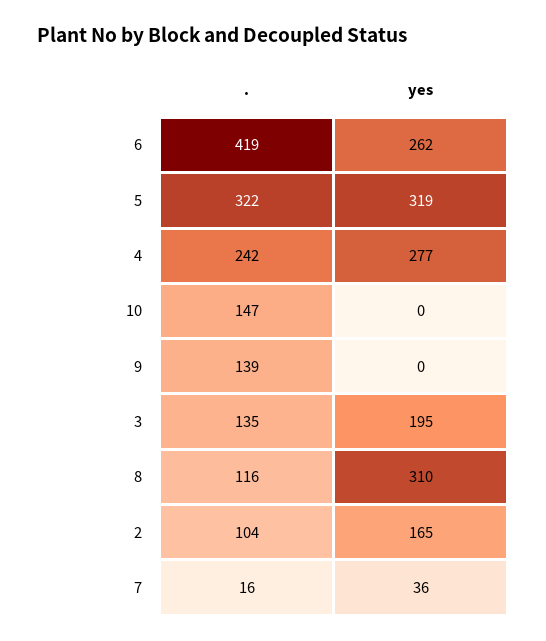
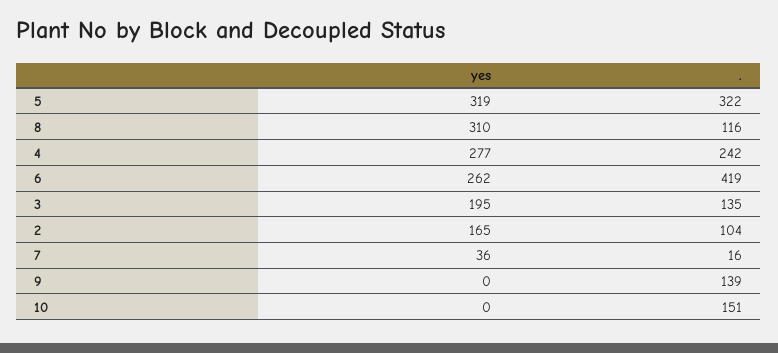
., 10: 147 -> 151

